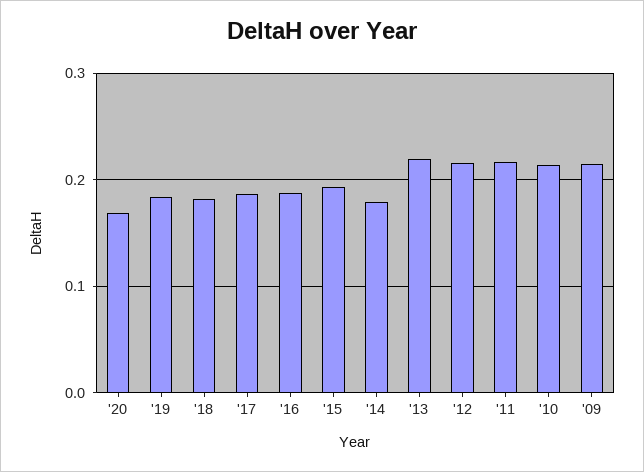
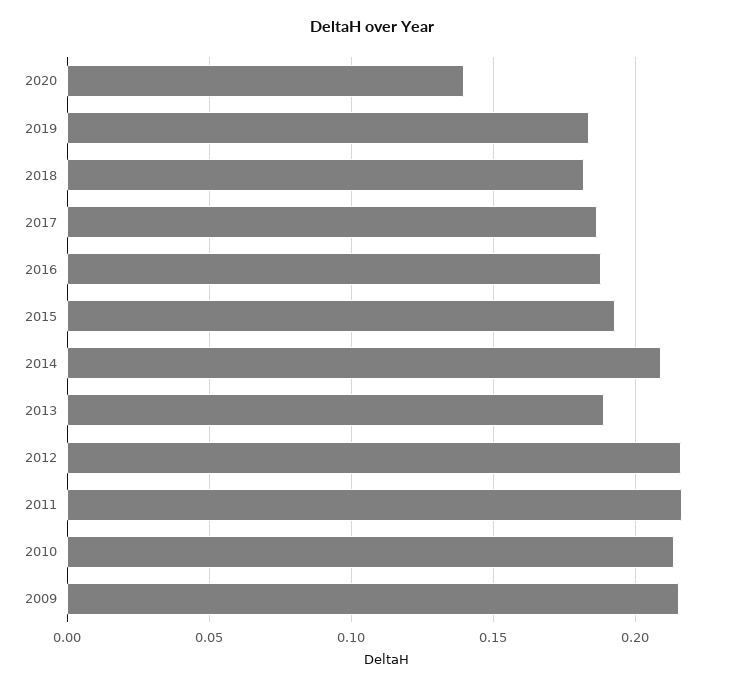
'20: 0.17 -> 0.14
'14: 0.18 -> 0.21
'13: 0.22 -> 0.19

